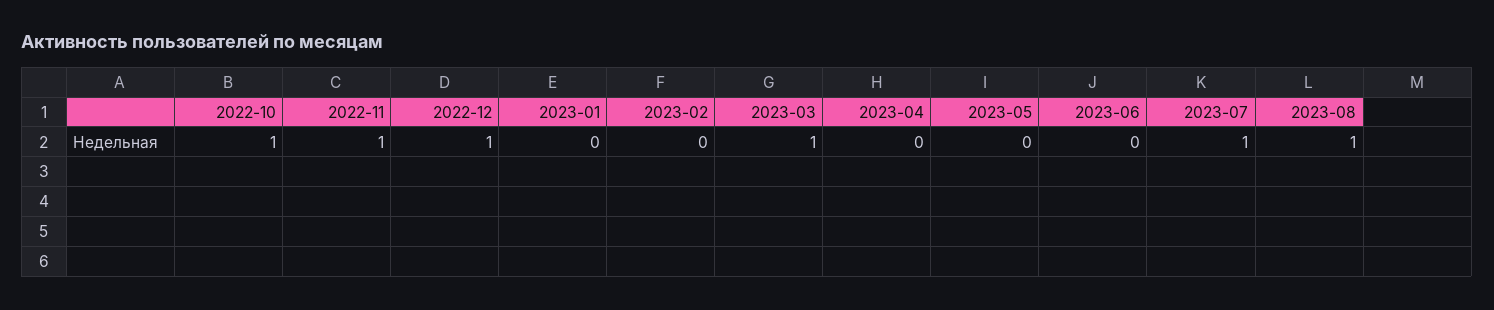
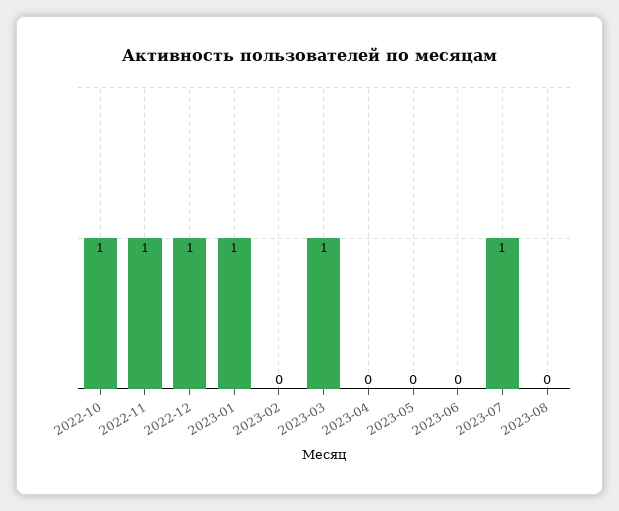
2023-01: 0 -> 1
2023-08: 1 -> 0

